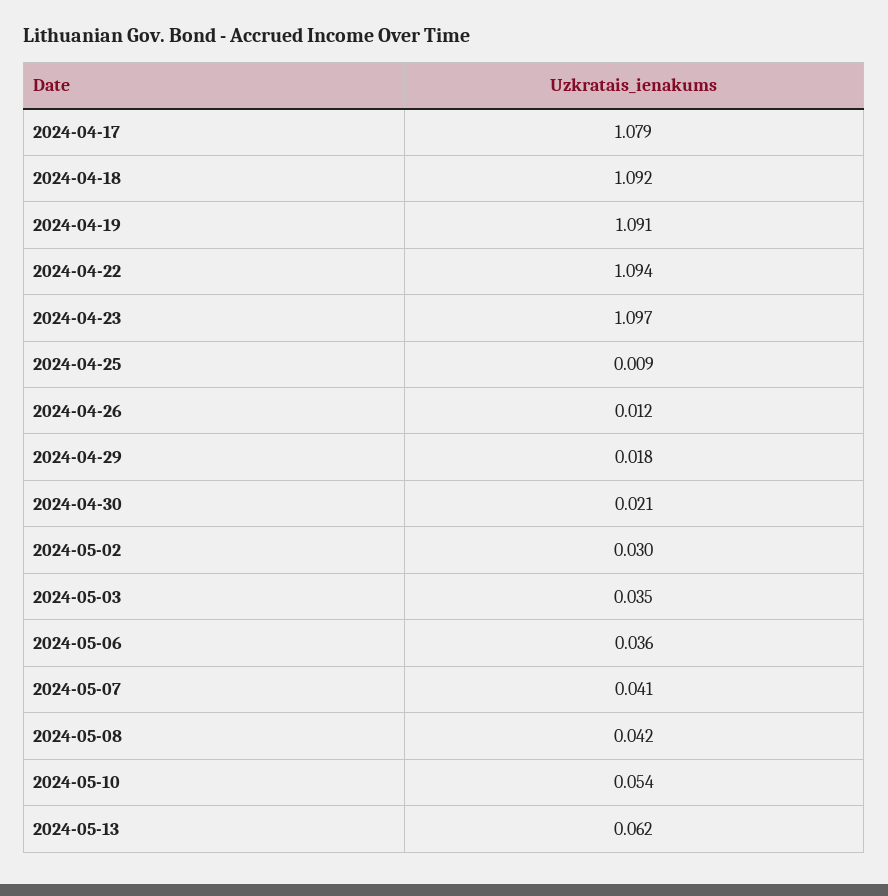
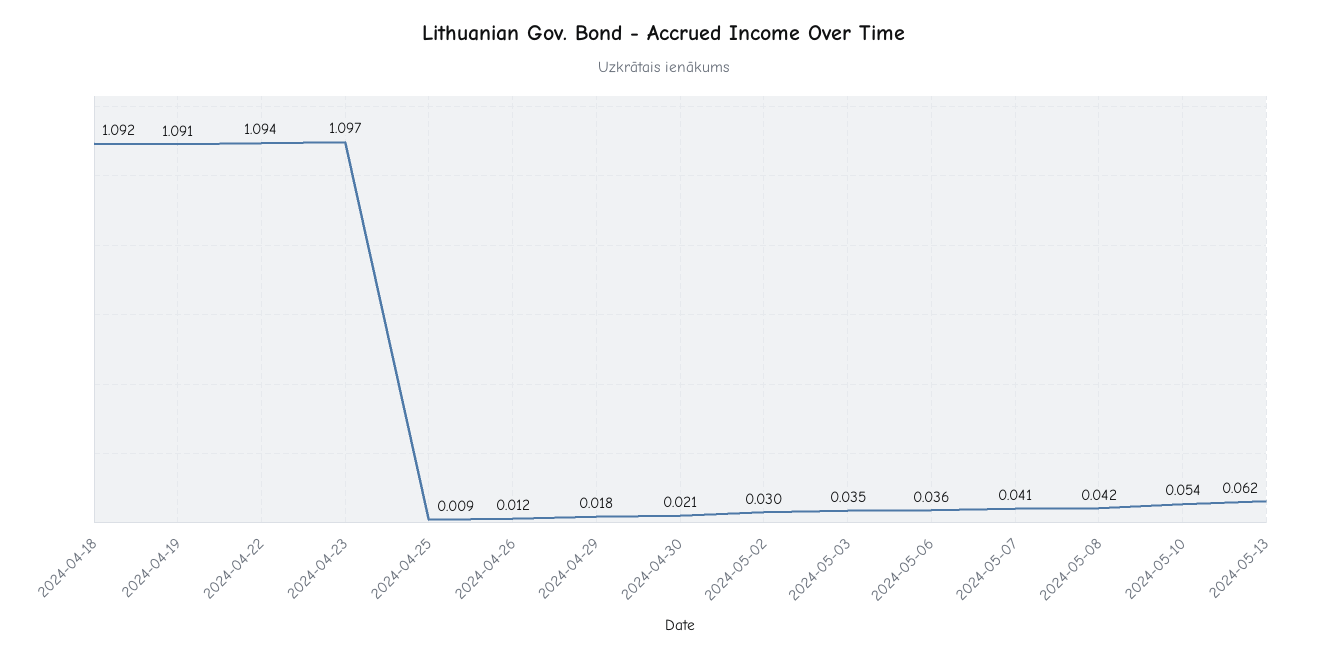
2024-04-17: 1.079 -> none

